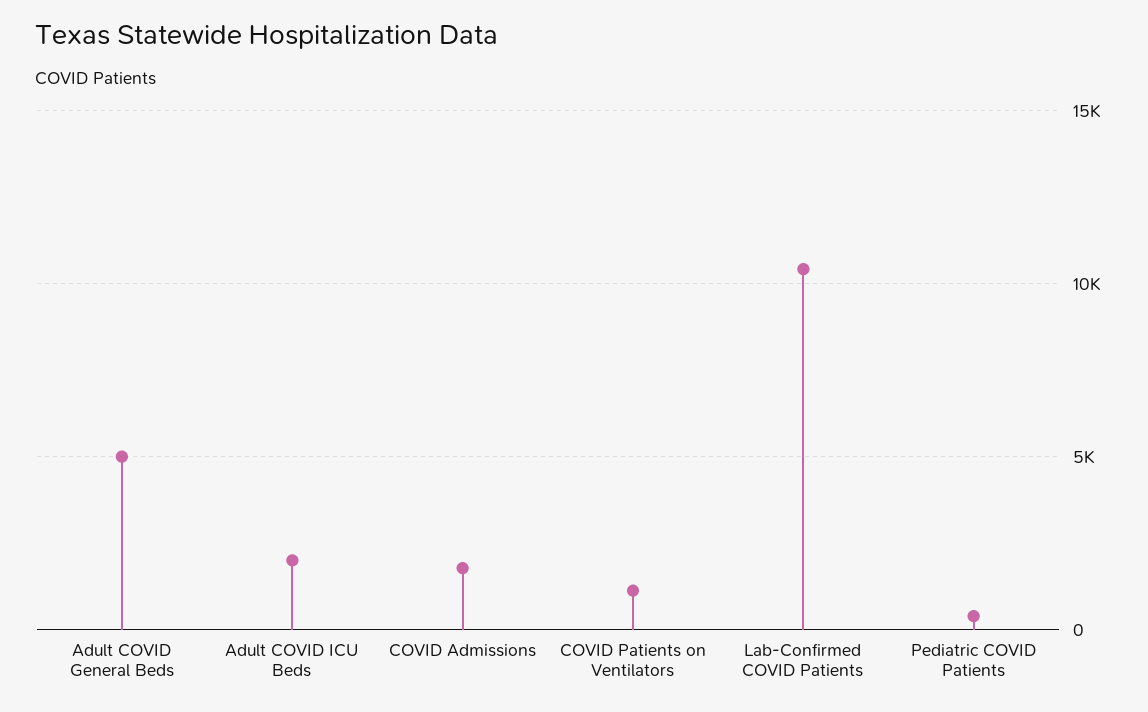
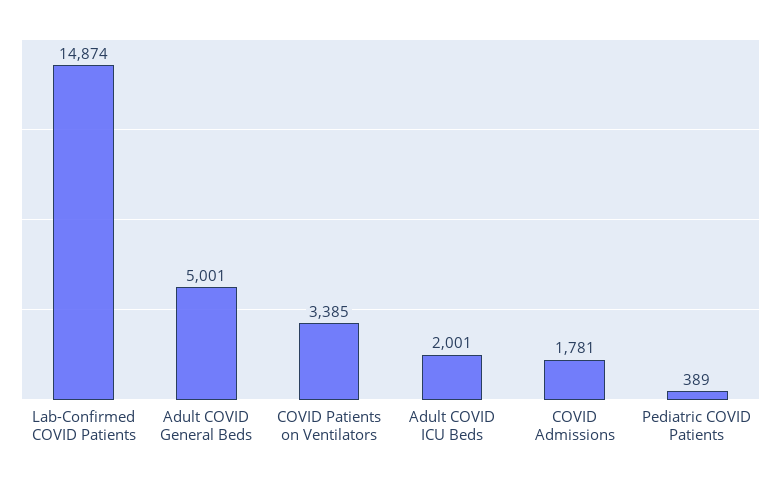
COVID Patients on Ventilators: 1000 -> 3385
Lab-Confirmed COVID Patients: 10500 -> 14874

